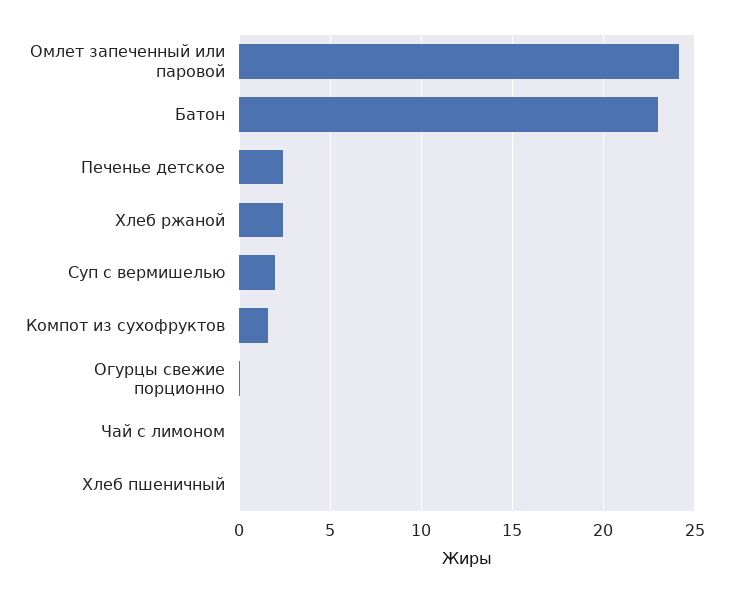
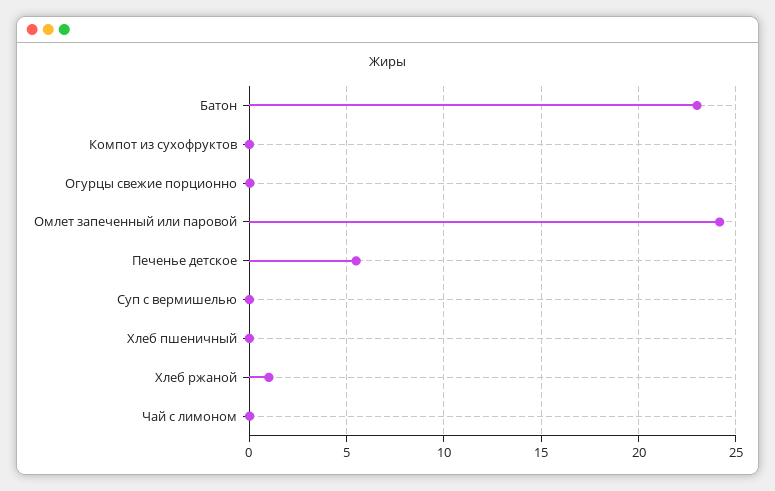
Печенье детское: 2.5 -> 5.5
Хлеб ржаной: 2.5 -> 1
Суп с вермишелью: 2 -> 0
Компот из сухофруктов: 1.5 -> 0

